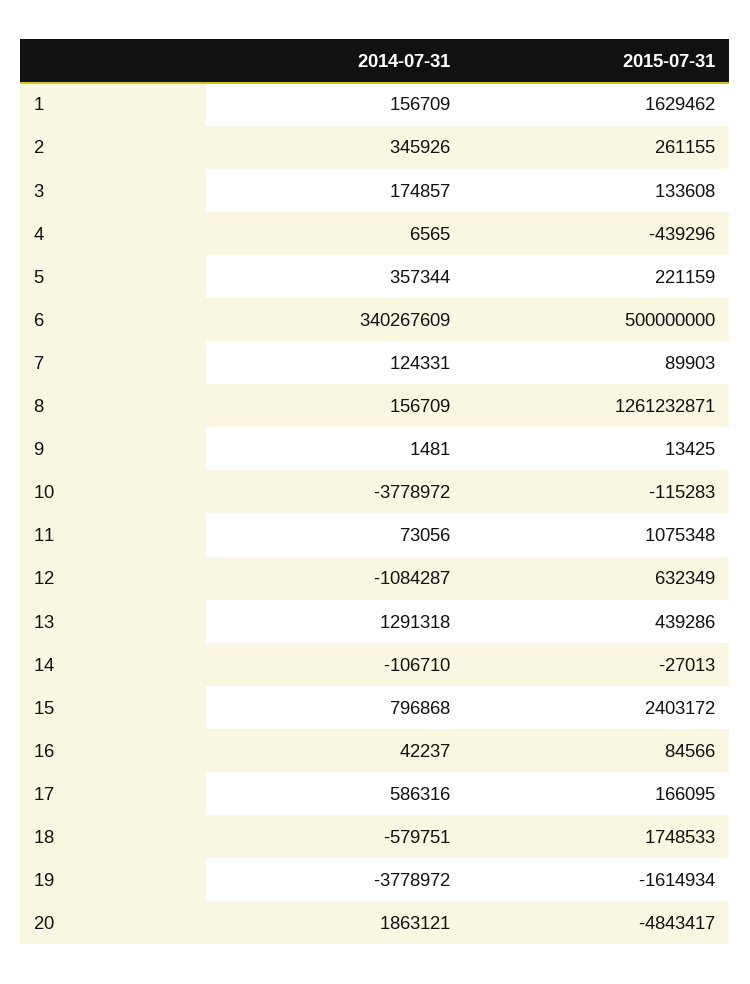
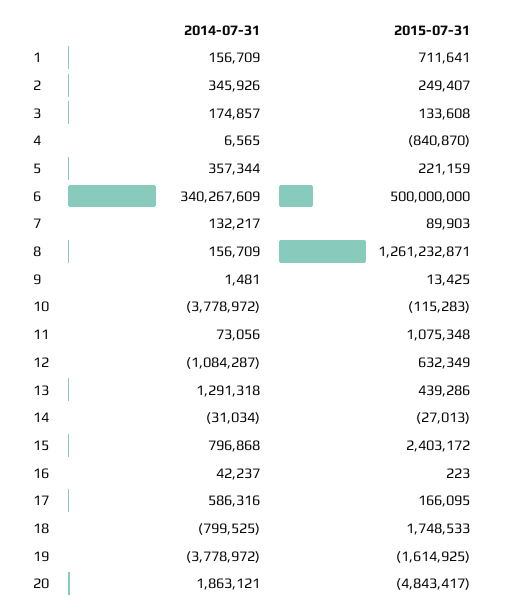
2015-07-31, 1: 1629462 -> 711641
2015-07-31, 2: 261155 -> 249407
2015-07-31, 4: -439296 -> -840870
2014-07-31, 7: 124331 -> 132217
2014-07-31, 14: -106710 -> -31034
2015-07-31, 16: 84566 -> 223
2014-07-31, 18: -579751 -> -799525
2015-07-31, 19: -1614934 -> -1614925

